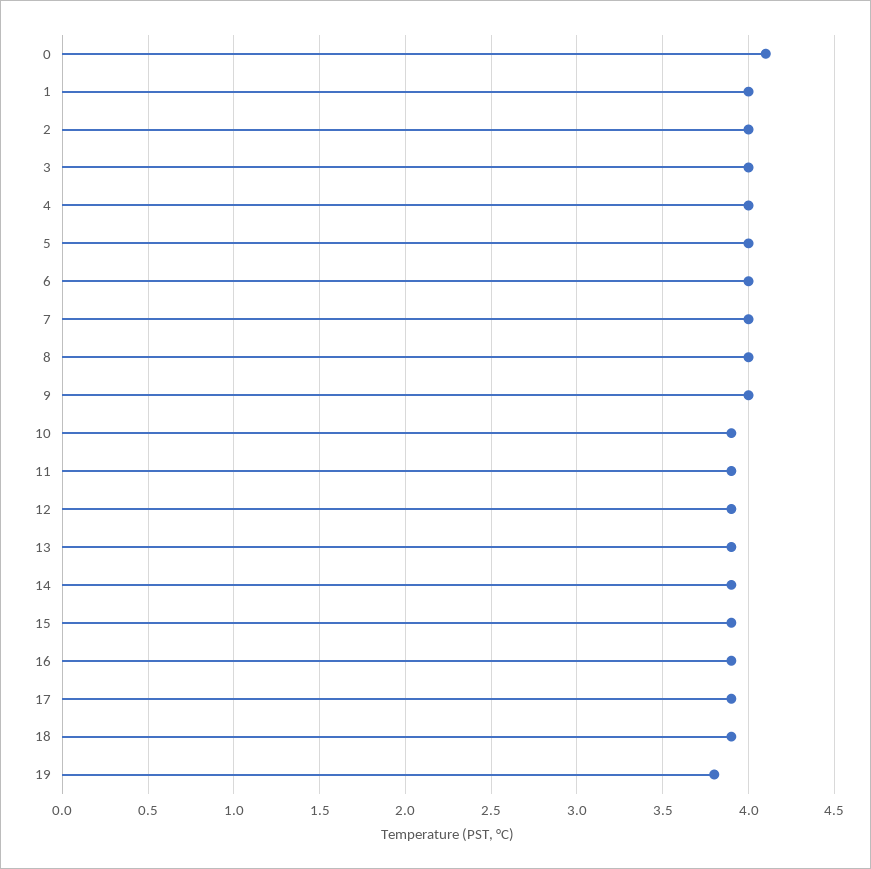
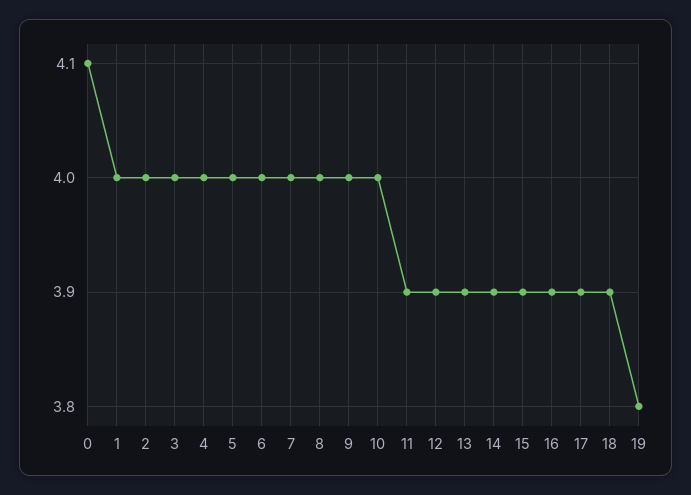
10: 3.9 -> 4

